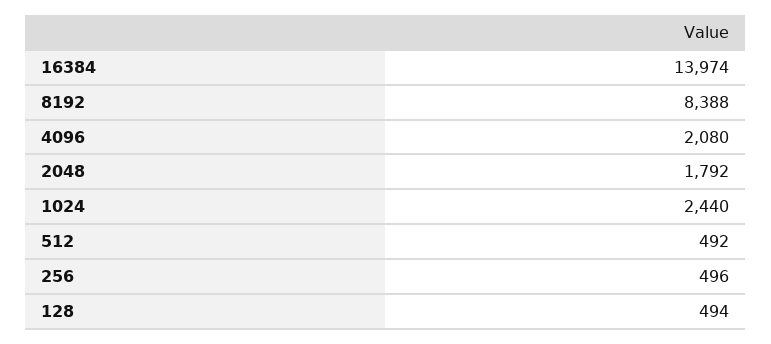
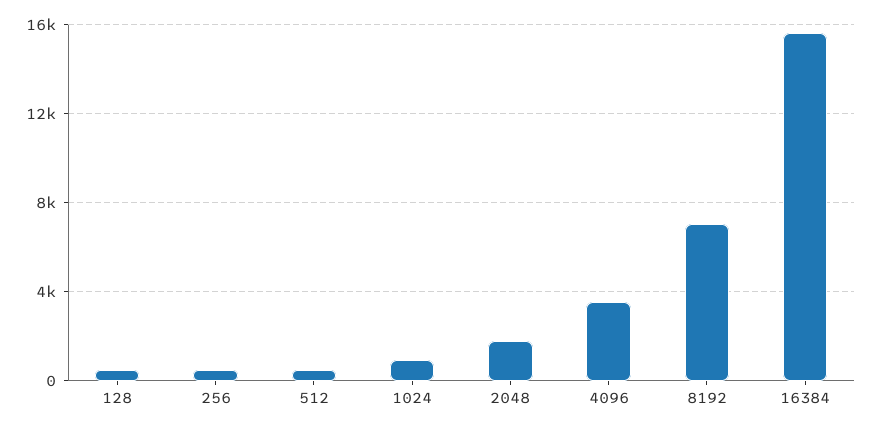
16384: 13974 -> 15500
8192: 8388 -> 7000
4096: 2080 -> 3500
1024: 2440 -> 1000

